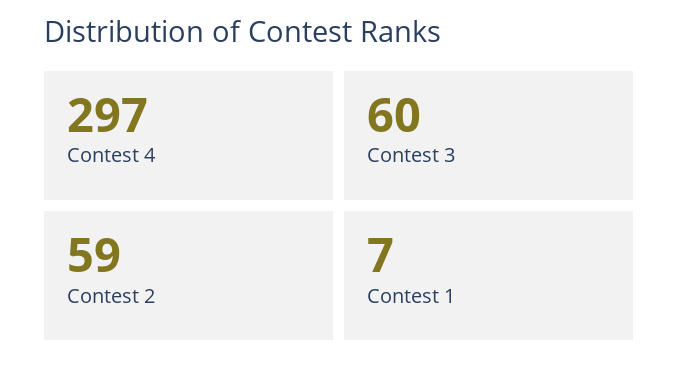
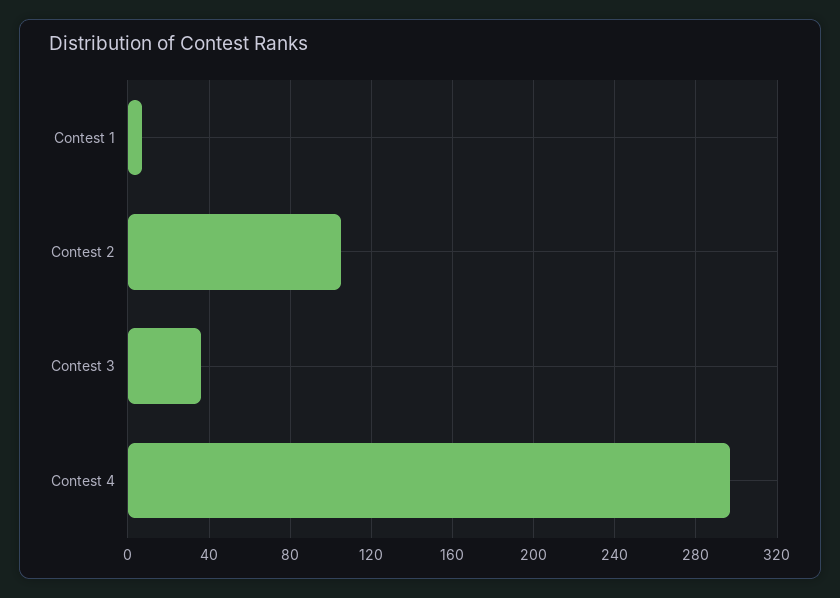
Contest 3: 60 -> 35
Contest 2: 59 -> 105

